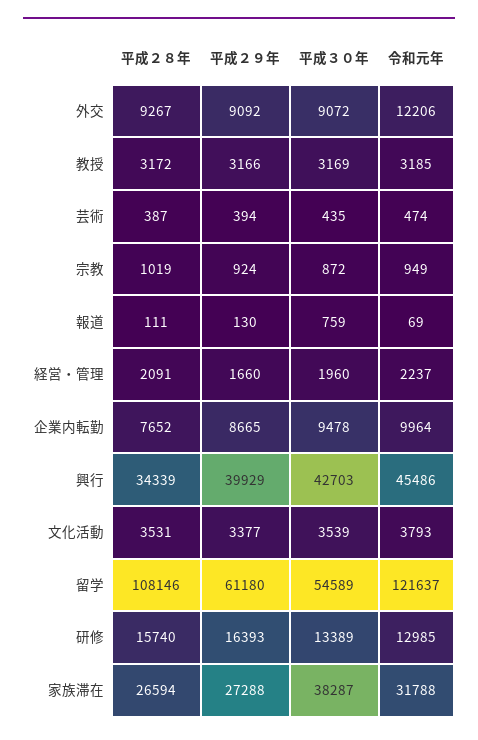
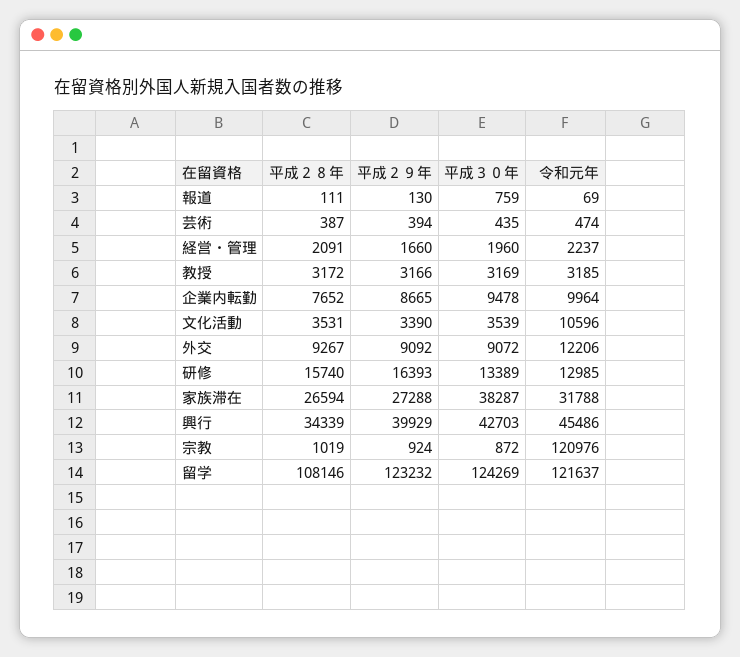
令和元年, 宗教: 949 -> 120976
平成２９年, 文化活動: 3377 -> 3390
令和元年, 文化活動: 3793 -> 10596
平成２９年, 留学: 61180 -> 123232
平成３０年, 留学: 54589 -> 124269

